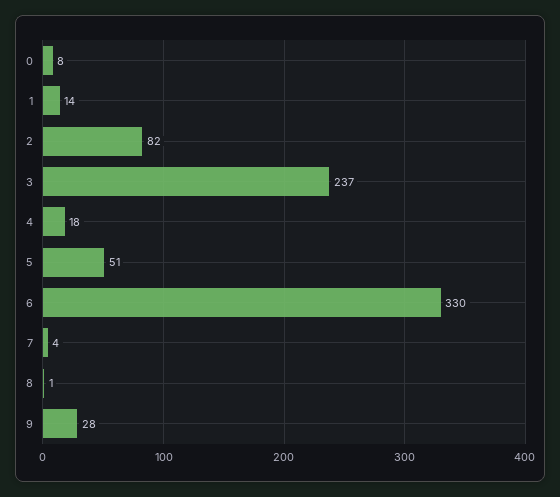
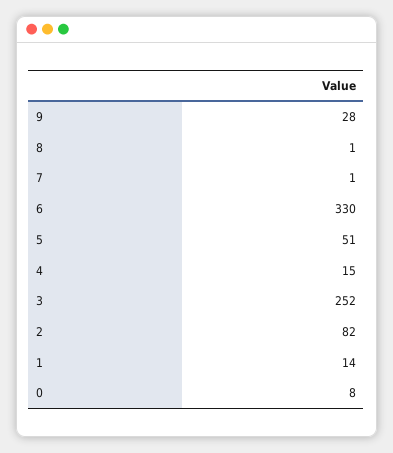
3: 237 -> 252
4: 18 -> 15
7: 4 -> 1

